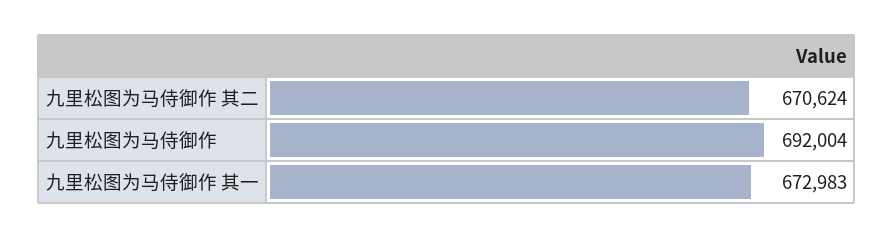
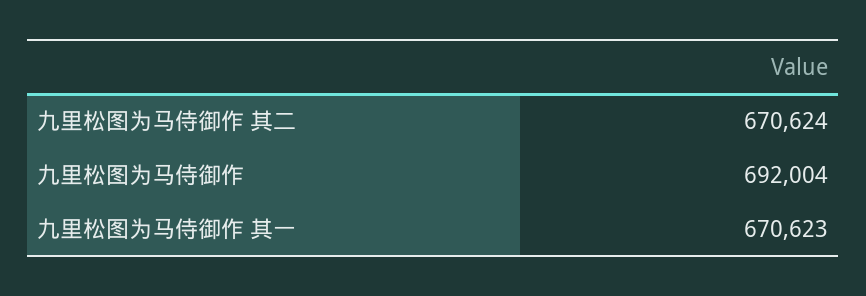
九里松图为马侍御作 其一: 672983 -> 670623

